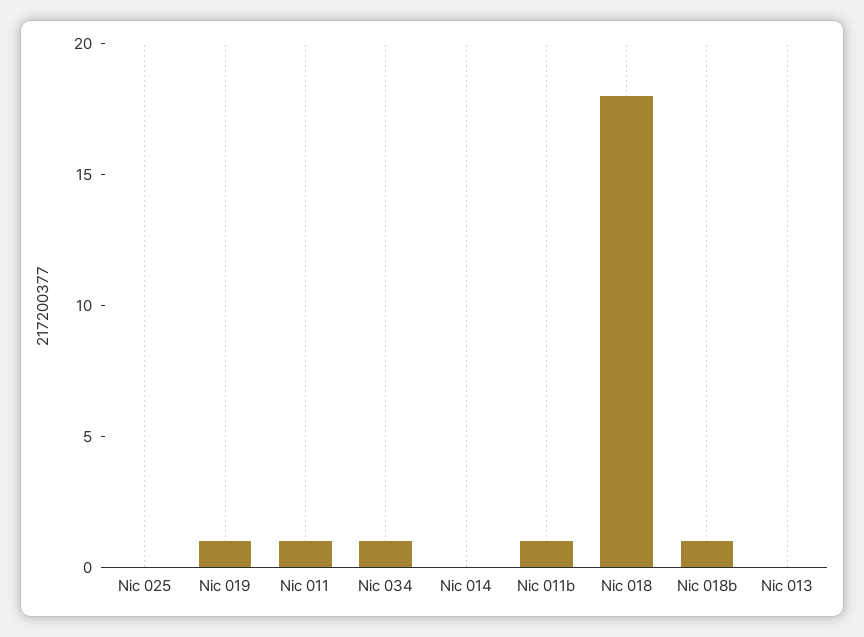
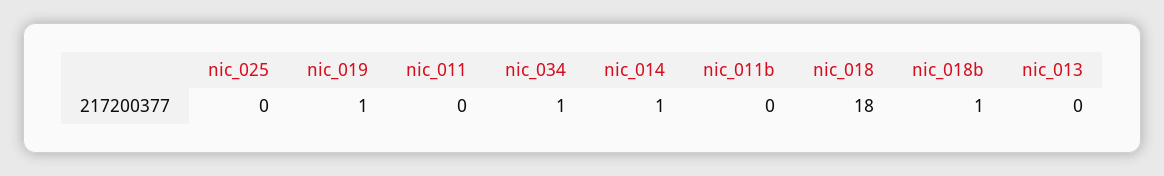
Nic 011: 1 -> 0
Nic 014: 0 -> 1
Nic 011b: 1 -> 0

